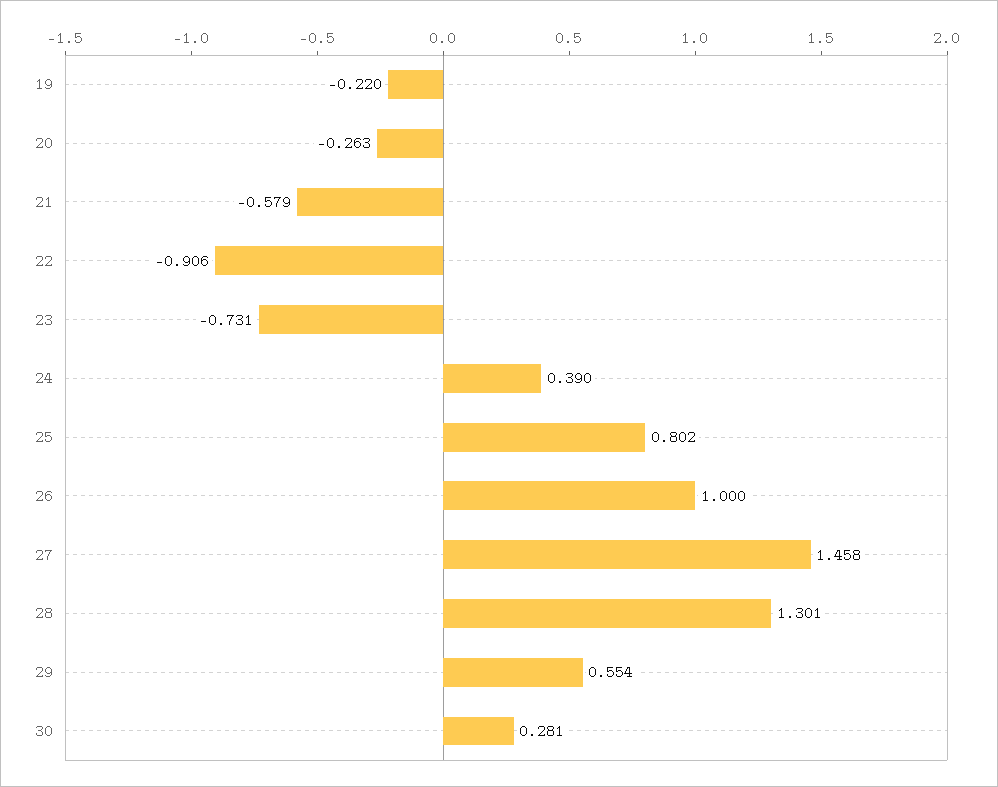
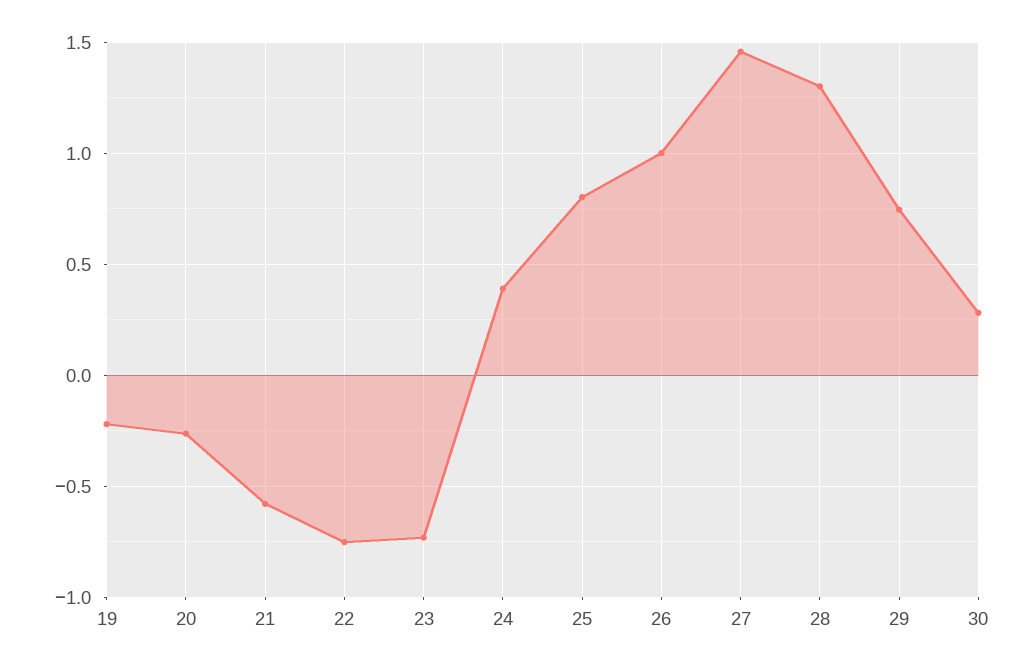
22: -0.906 -> -0.75
29: 0.554 -> 0.75

